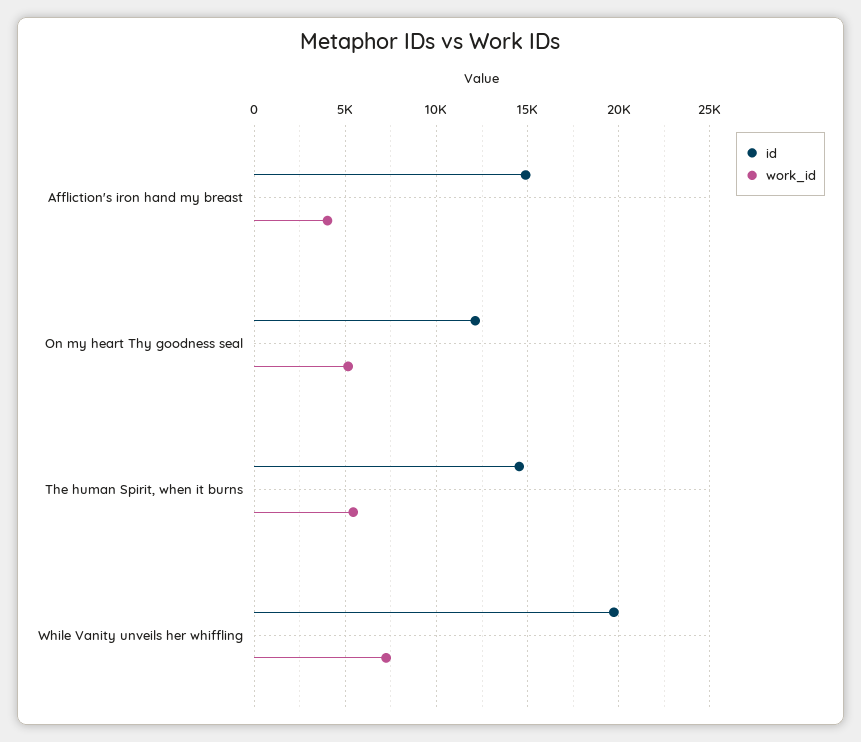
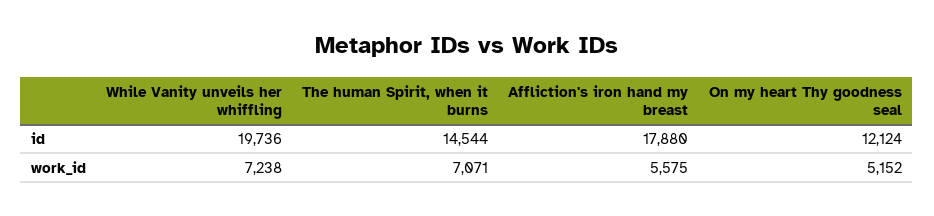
id, Affliction's iron hand my breast: 15000 -> 17880
work_id, Affliction's iron hand my breast: 4000 -> 5575
work_id, The human Spirit, when it burns: 5500 -> 7071

